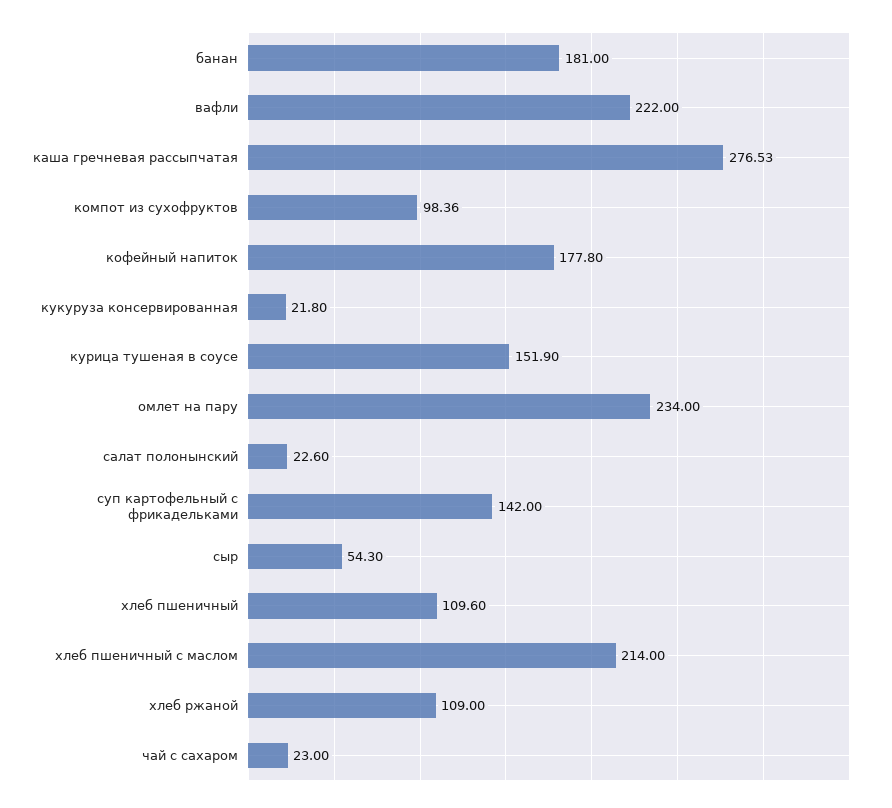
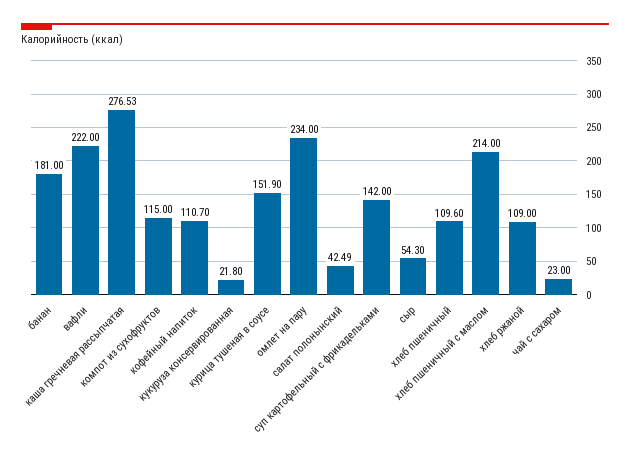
компот из сухофруктов: 98.36 -> 115
кофейный напиток: 177.8 -> 110.7
салат полонынский: 22.6 -> 42.49

